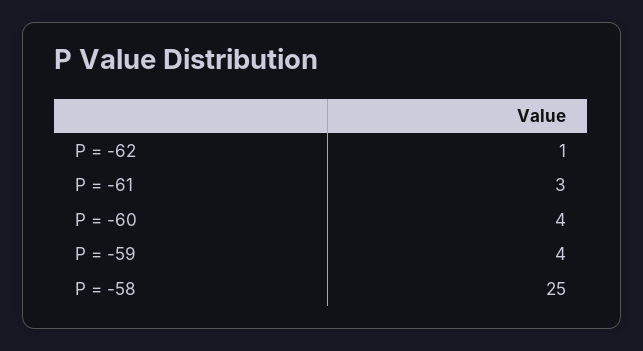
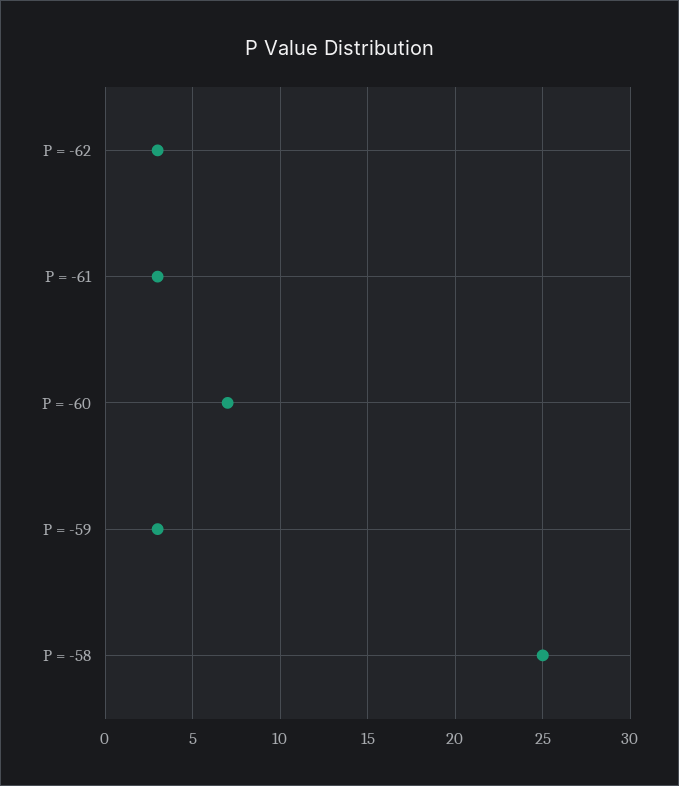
P = -62: 1 -> 3
P = -60: 4 -> 7
P = -59: 4 -> 3

